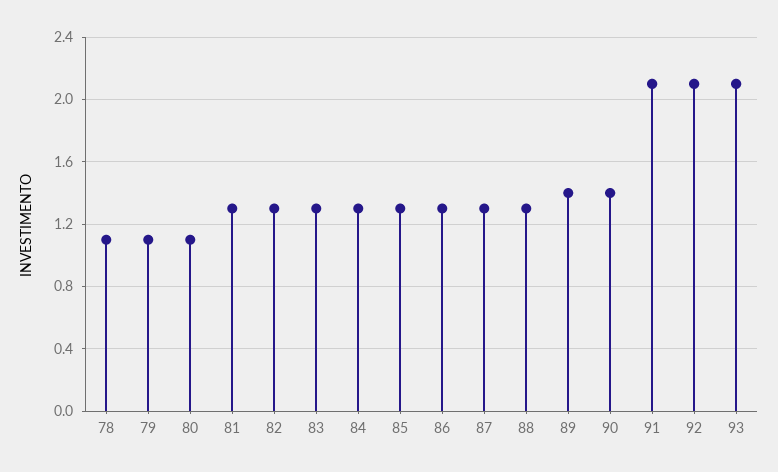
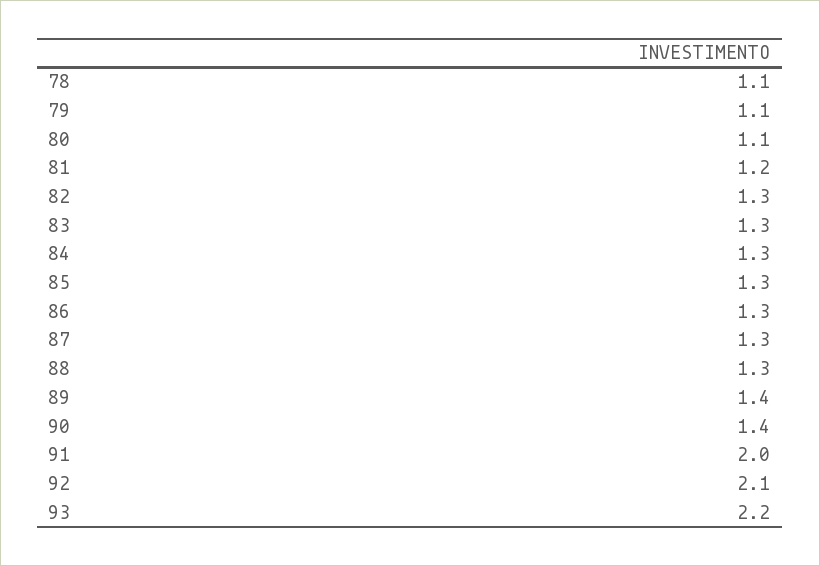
81: 1.3 -> 1.2
91: 2.1 -> 2
93: 2.1 -> 2.2

